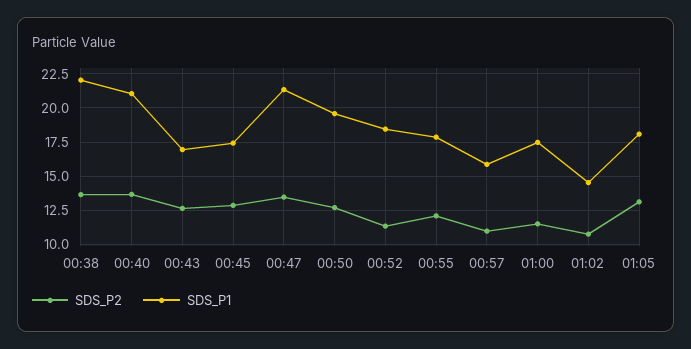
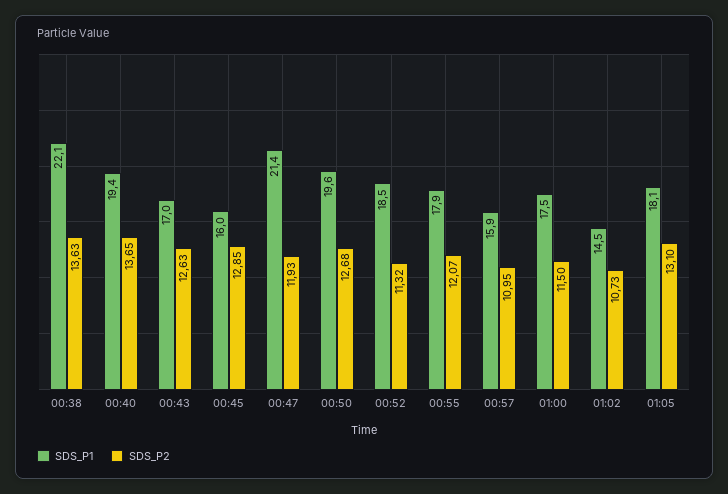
SDS_P1, 00:40: 21 -> 19.4
SDS_P1, 00:45: 17.5 -> 16
SDS_P2, 00:47: 13.5 -> 11.93

